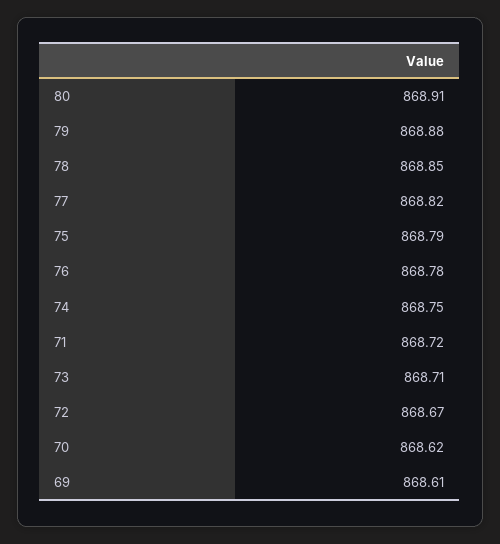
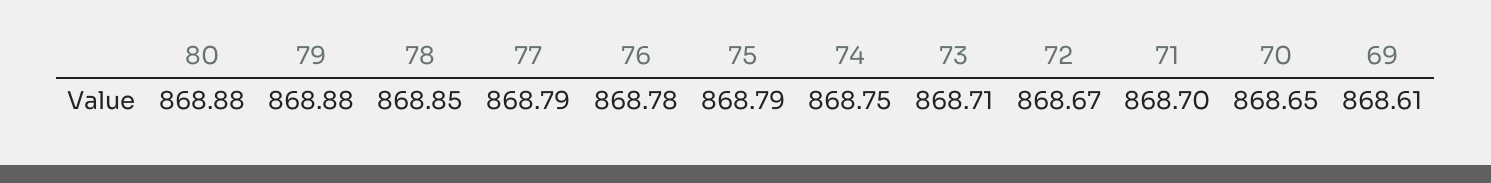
80: 868.91 -> 868.88
77: 868.82 -> 868.79
71: 868.72 -> 868.7
70: 868.62 -> 868.65

